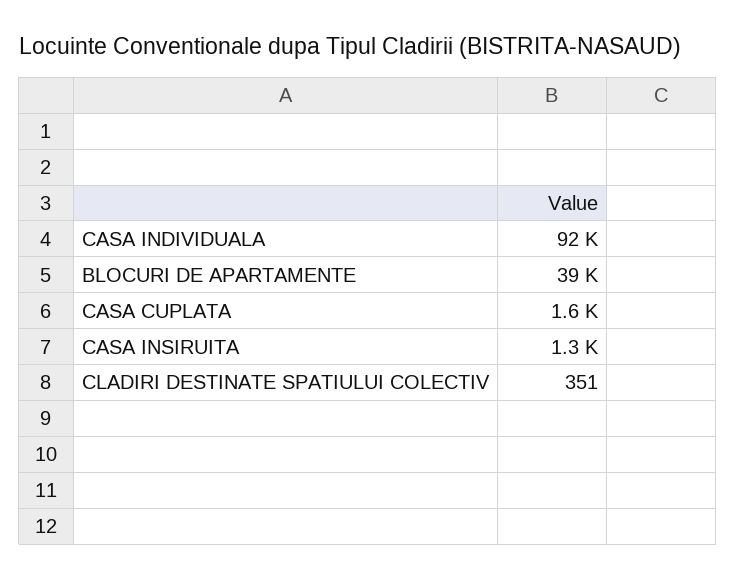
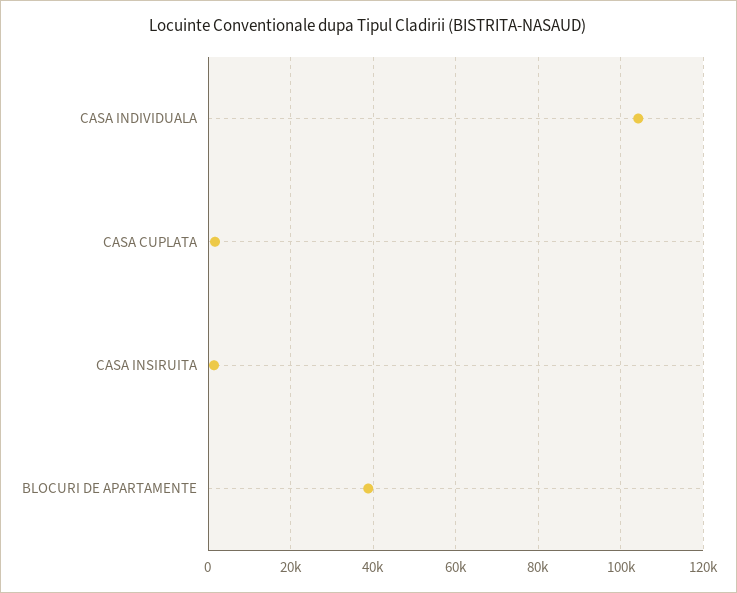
CASA INDIVIDUALA: 92000 -> 104000
CLADIRI DESTINATE SPATIULUI COLECTIV: 351 -> none

